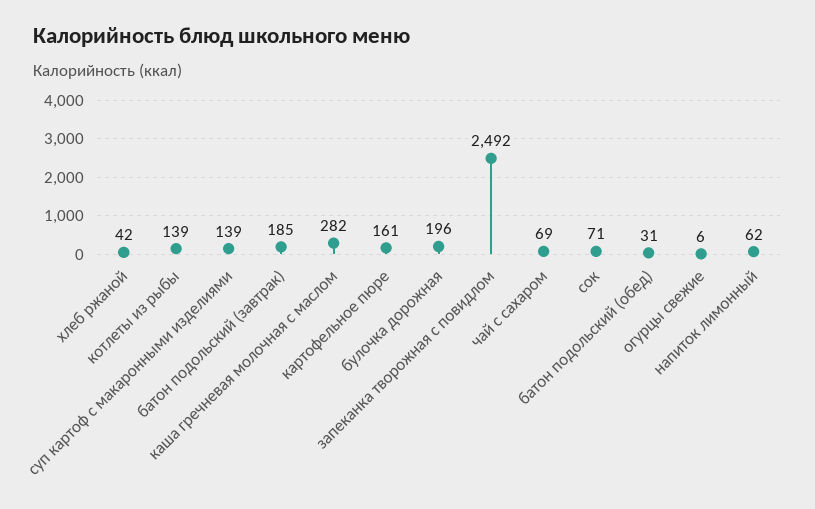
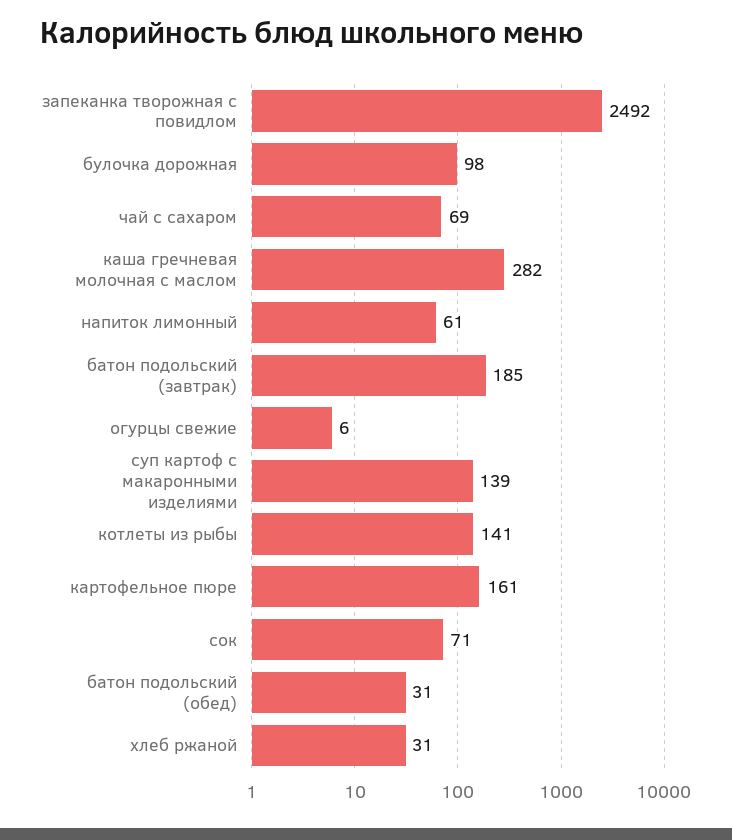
хлеб ржаной: 42 -> 31
котлеты из рыбы: 139 -> 141
булочка дорожная: 196 -> 98
напиток лимонный: 62 -> 61

